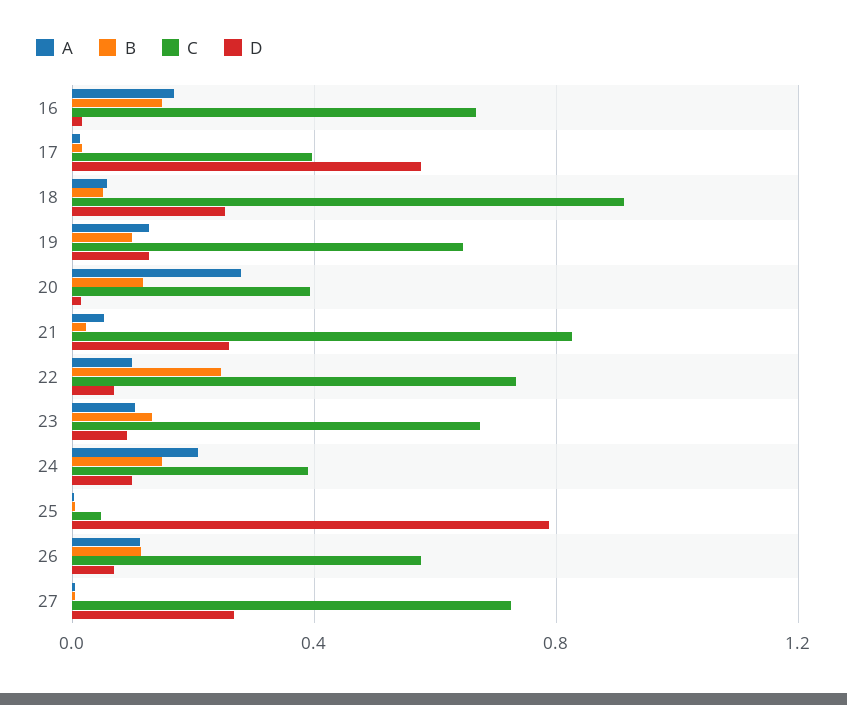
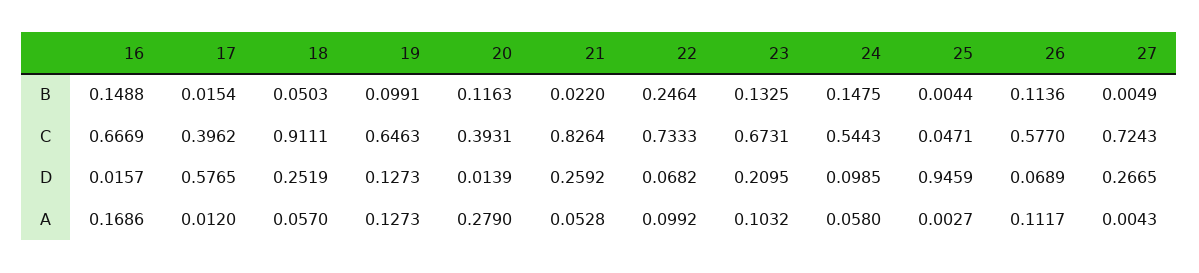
D, 23: 0.1 -> 0.2095
A, 24: 0.2 -> 0.058
C, 24: 0.4 -> 0.5443
D, 25: 0.8 -> 0.9459

